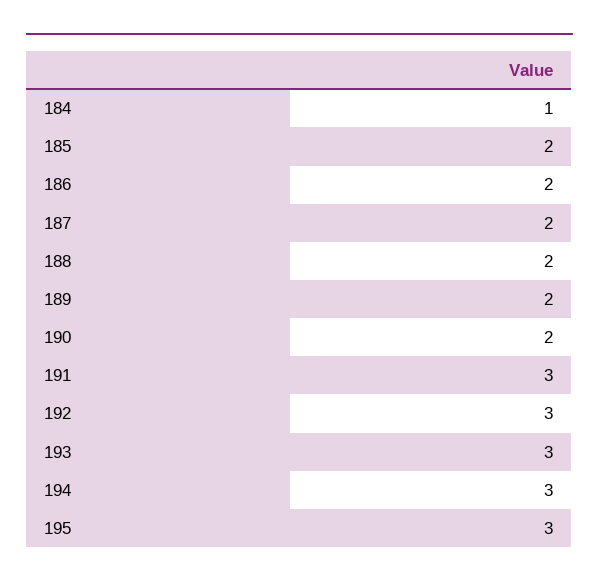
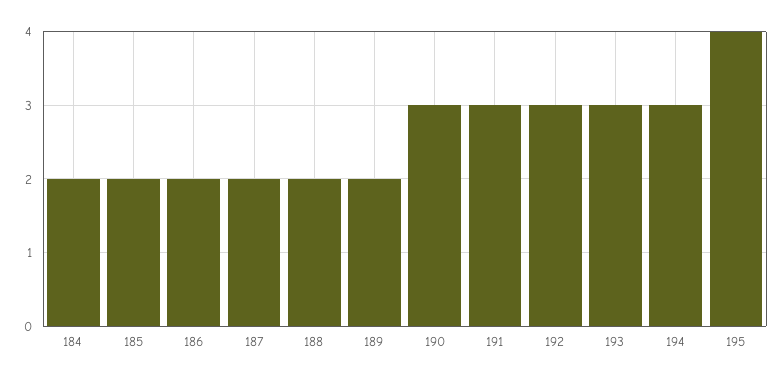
184: 1 -> 2
190: 2 -> 3
195: 3 -> 4

